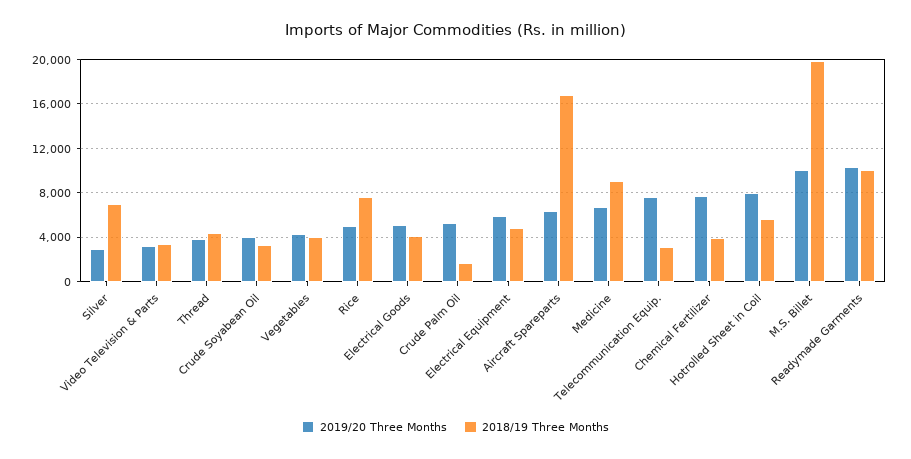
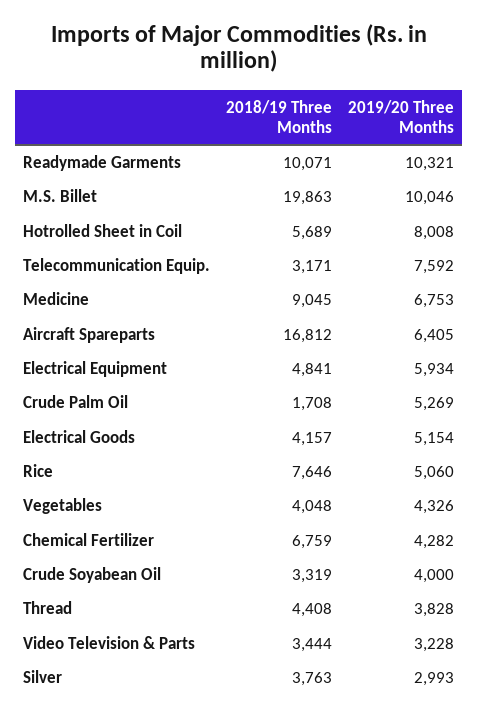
2018/19 Three Months, Silver: 7000 -> 3763
2019/20 Three Months, Chemical Fertilizer: 8000 -> 4282
2018/19 Three Months, Chemical Fertilizer: 4000 -> 6759

